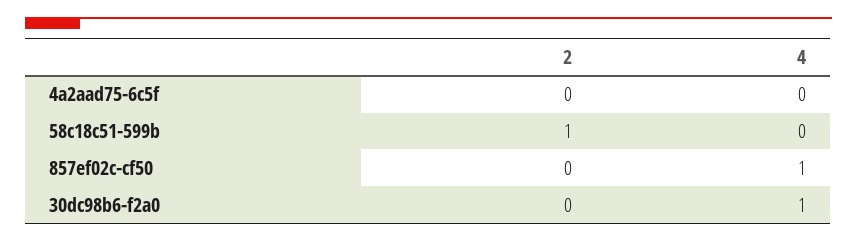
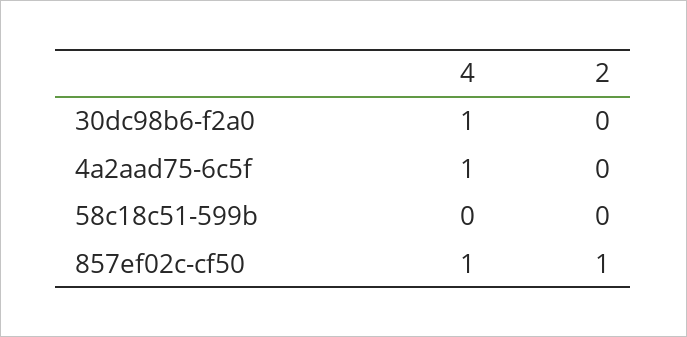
4, 4a2aad75-6c5f: 0 -> 1
2, 58c18c51-599b: 1 -> 0
2, 857ef02c-cf50: 0 -> 1

